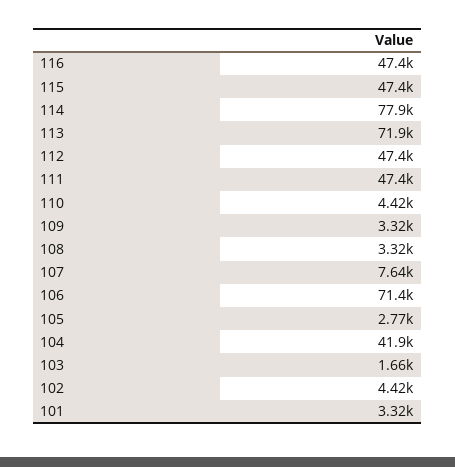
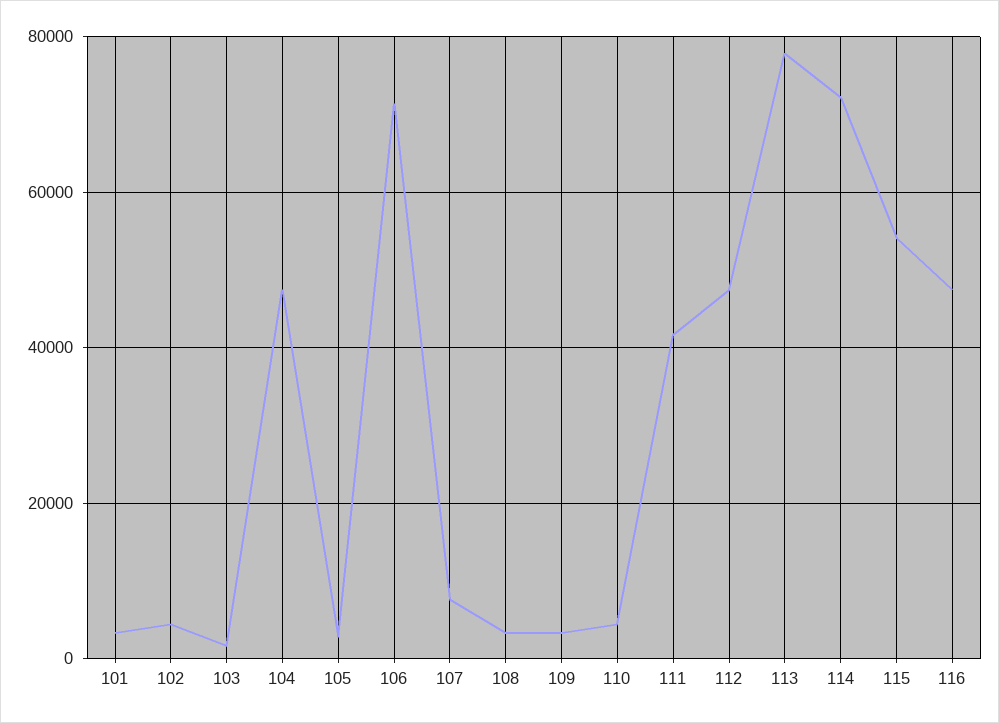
115: 47400 -> 54000
114: 77900 -> 72000
113: 71900 -> 78000
111: 47400 -> 42000
104: 41900 -> 48000

